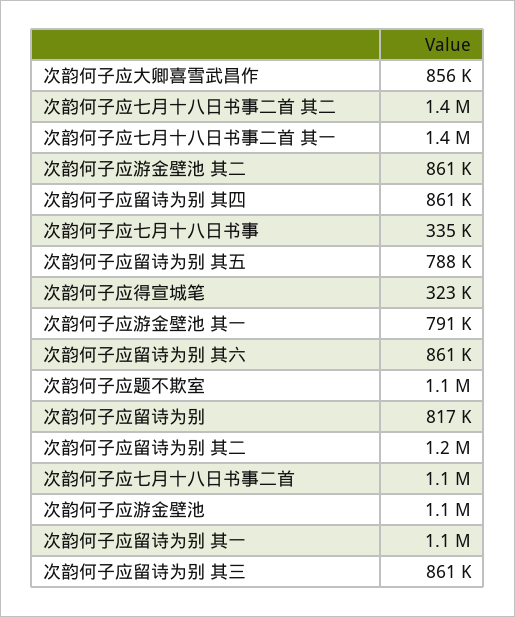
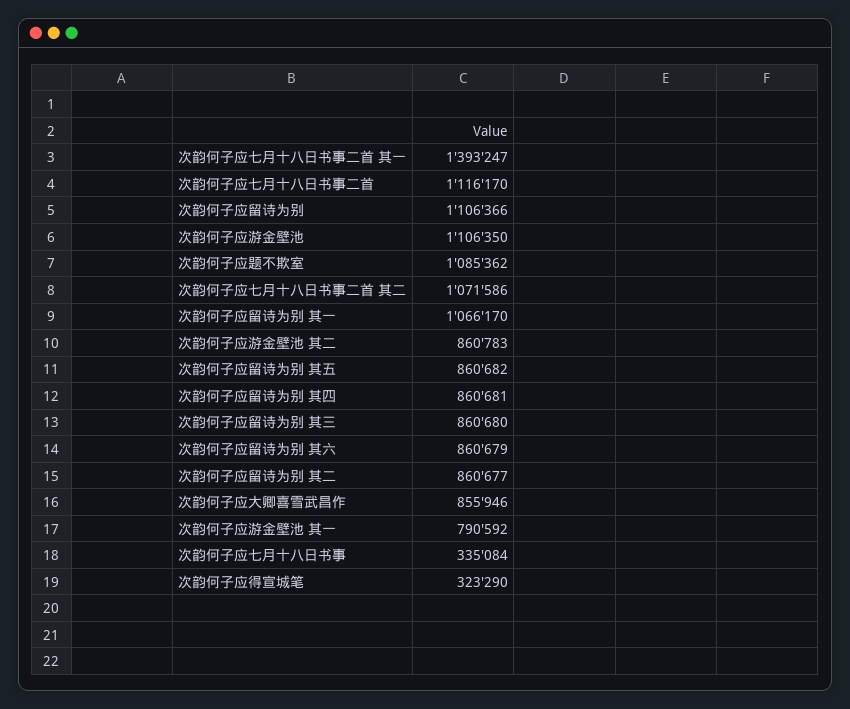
次韵何子应七月十八日书事二首 其二: 1400000 -> 1071586
次韵何子应留诗为别 其五: 788000 -> 860682
次韵何子应留诗为别: 817000 -> 1106366
次韵何子应留诗为别 其二: 1200000 -> 860677

